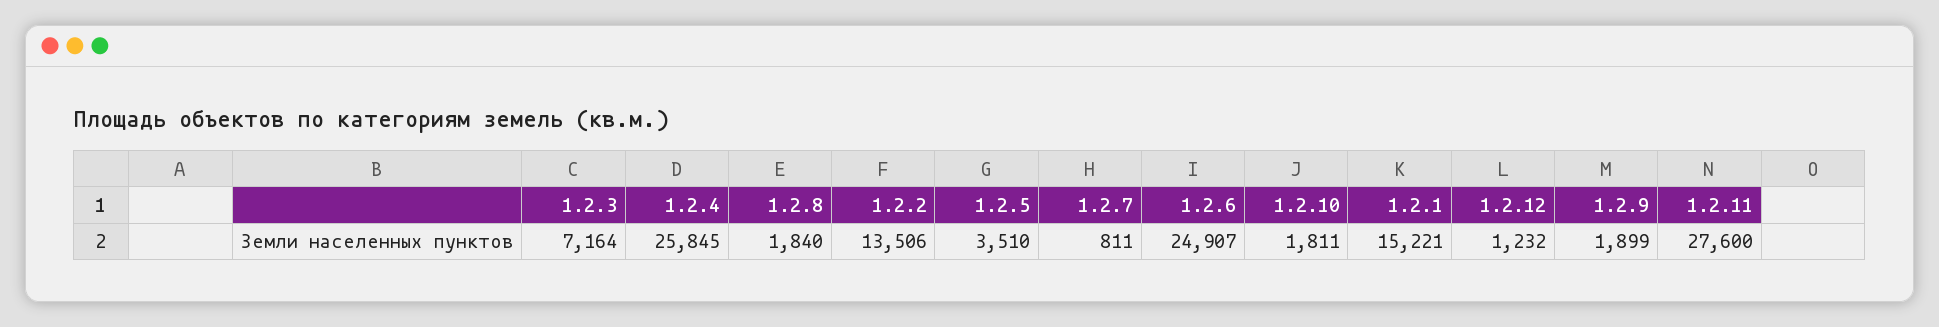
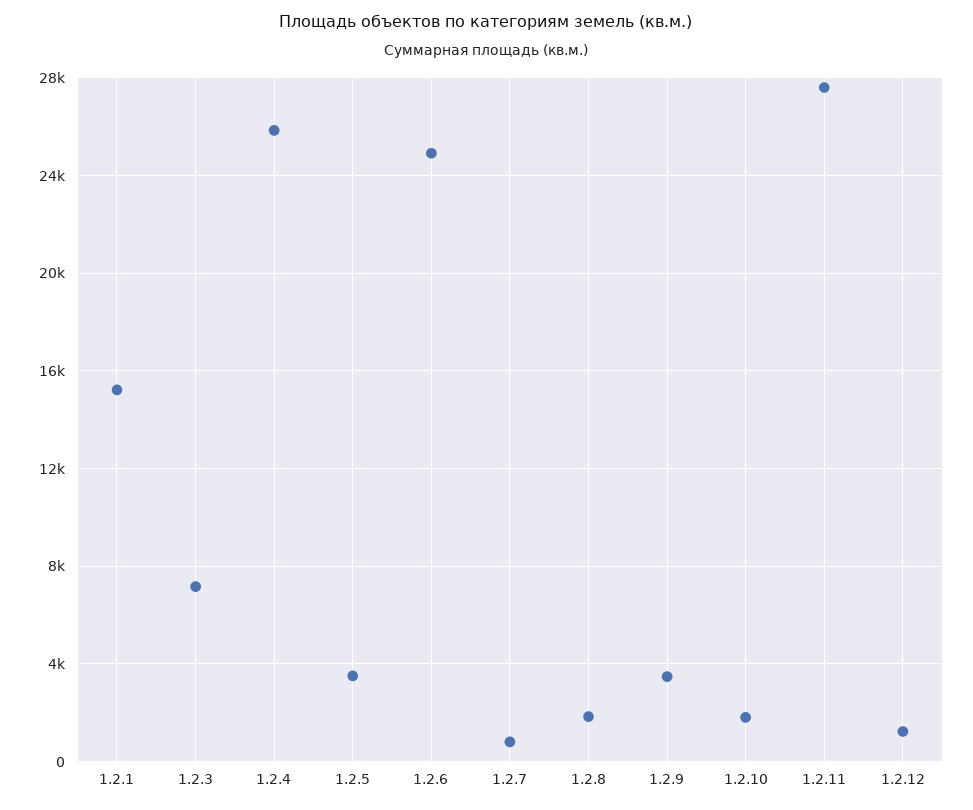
1.2.2: 13506 -> none
1.2.9: 1899 -> 3500

